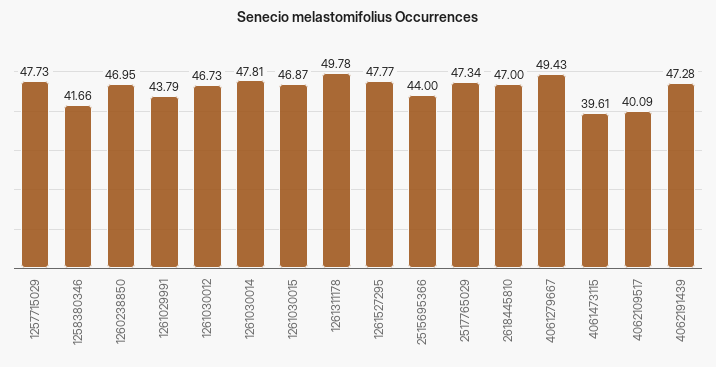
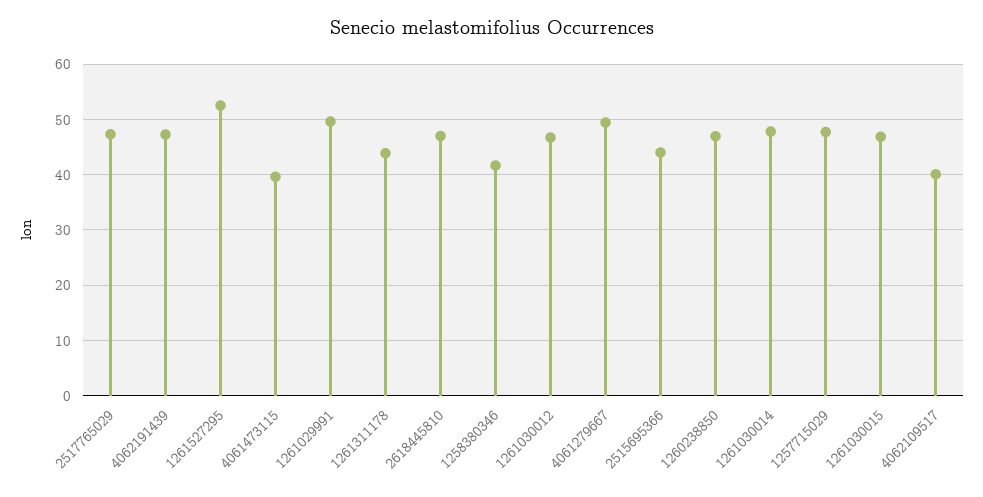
1261029991: 43.79 -> 50
1261311178: 49.78 -> 44
1261527295: 47.77 -> 52

